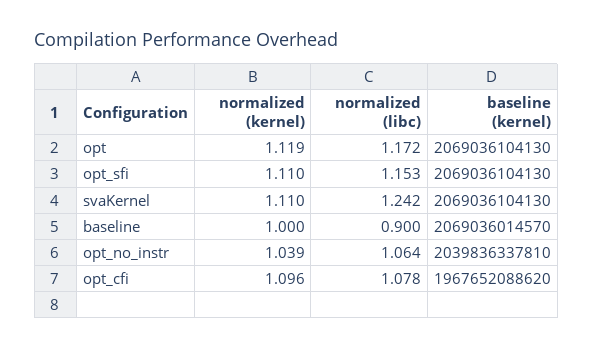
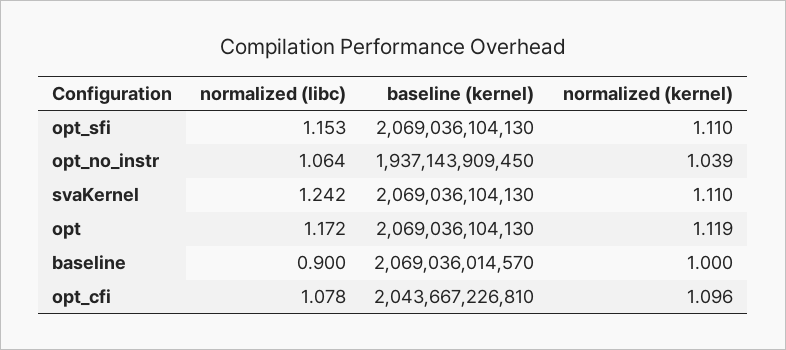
baseline (kernel), opt_no_instr: 2039836337810 -> 1937143909450
baseline (kernel), opt_cfi: 1967652088620 -> 2043667226810

